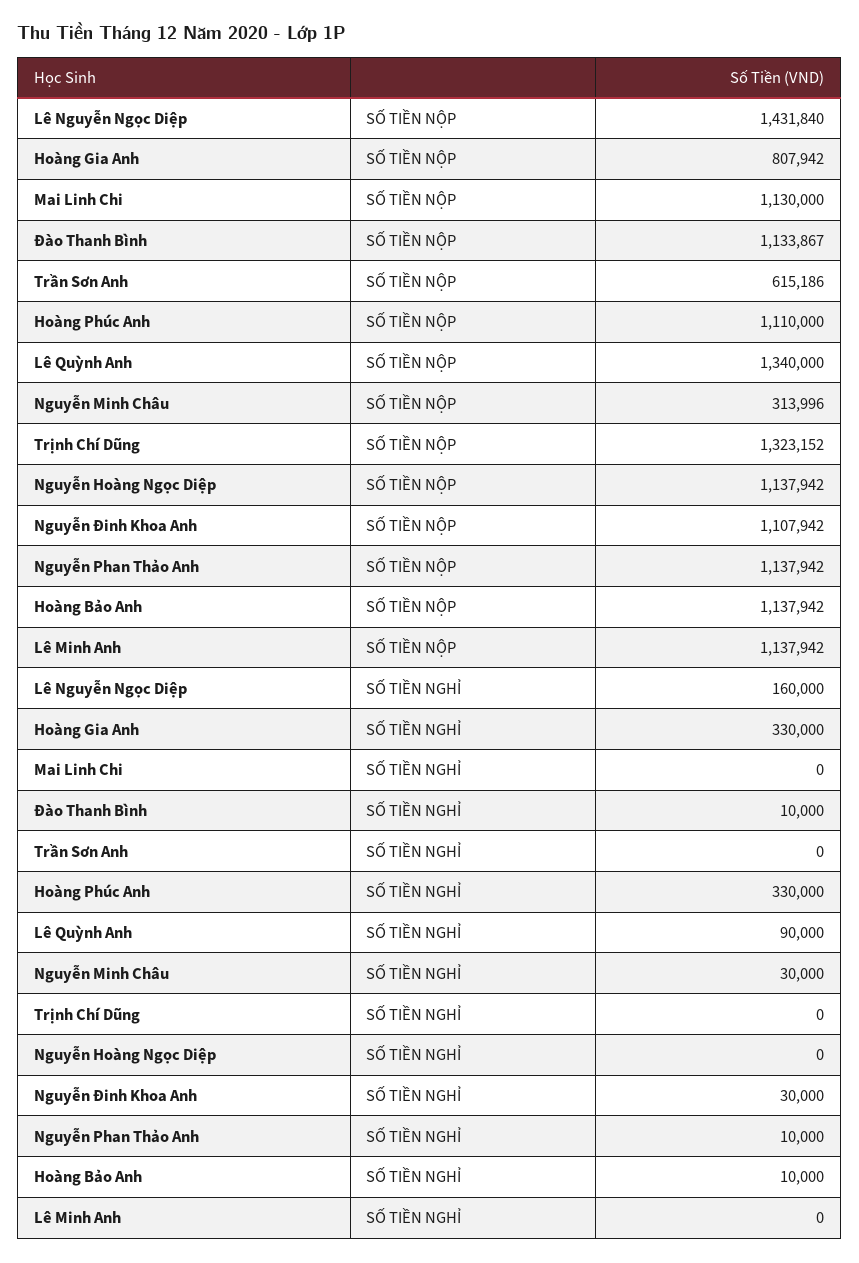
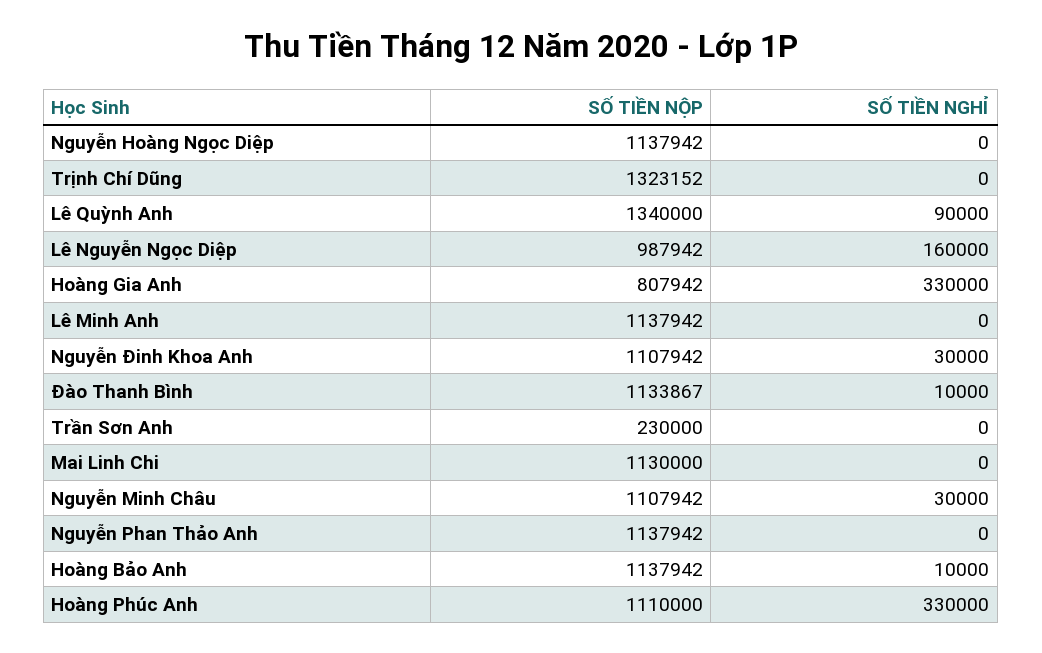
Lê Nguyễn Ngọc Diệp, SỐ TIỀN NỘP: 1431840 -> 987942
Trần Sơn Anh, SỐ TIỀN NỘP: 615186 -> 230000
Nguyễn Minh Châu, SỐ TIỀN NỘP: 313996 -> 1107942
Nguyễn Phan Thảo Anh, SỐ TIỀN NGHỈ: 10000 -> 0

